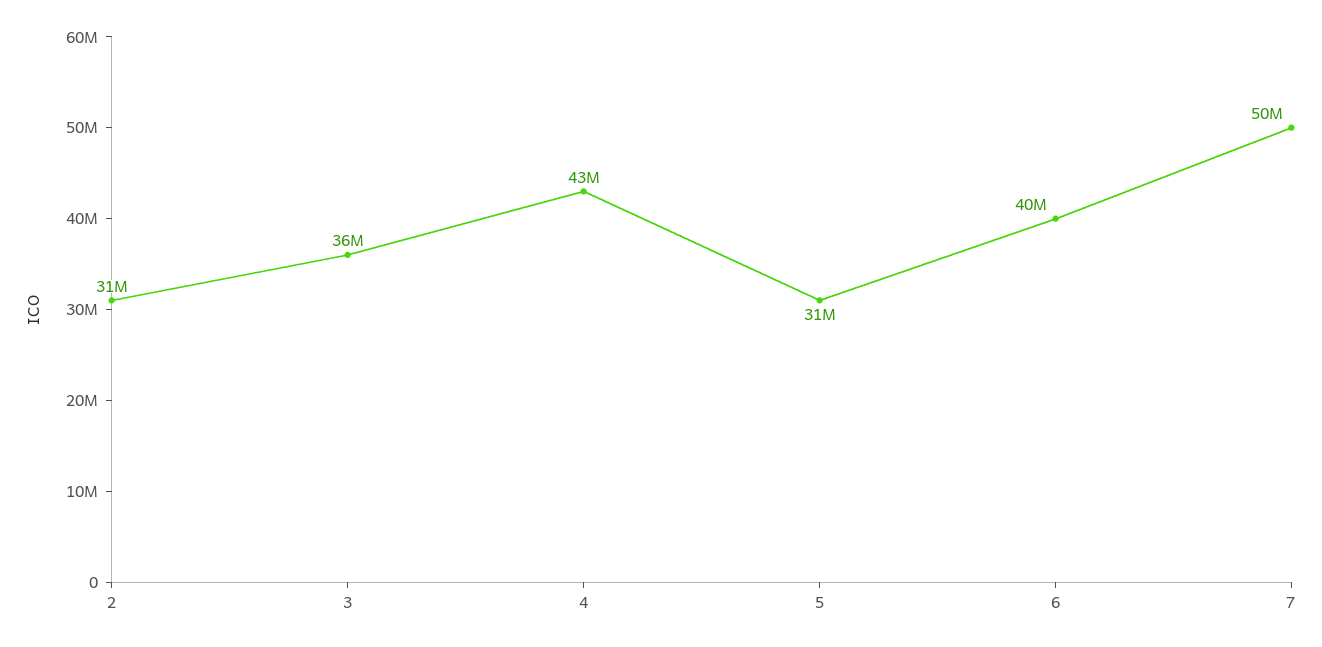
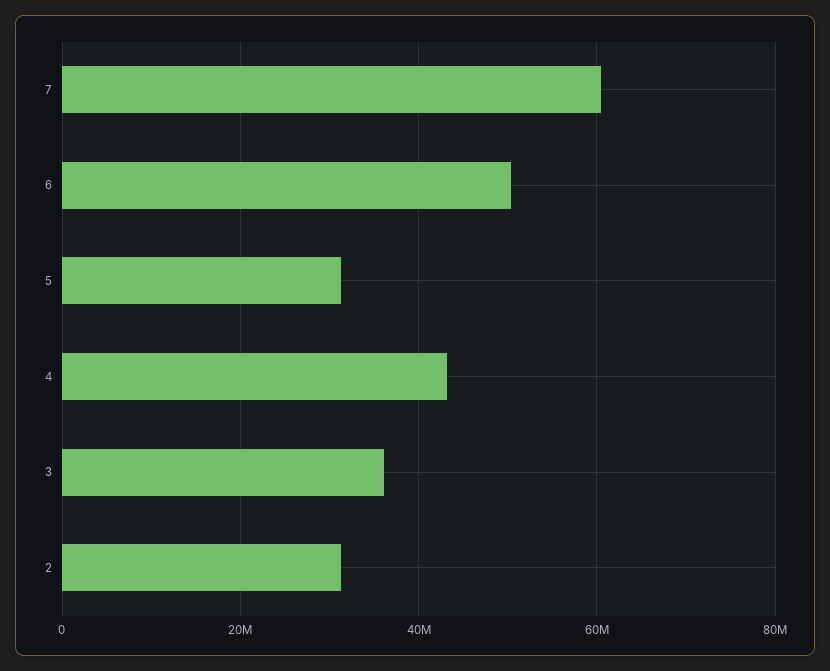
6: 40000000 -> 50000000
7: 50000000 -> 60000000

